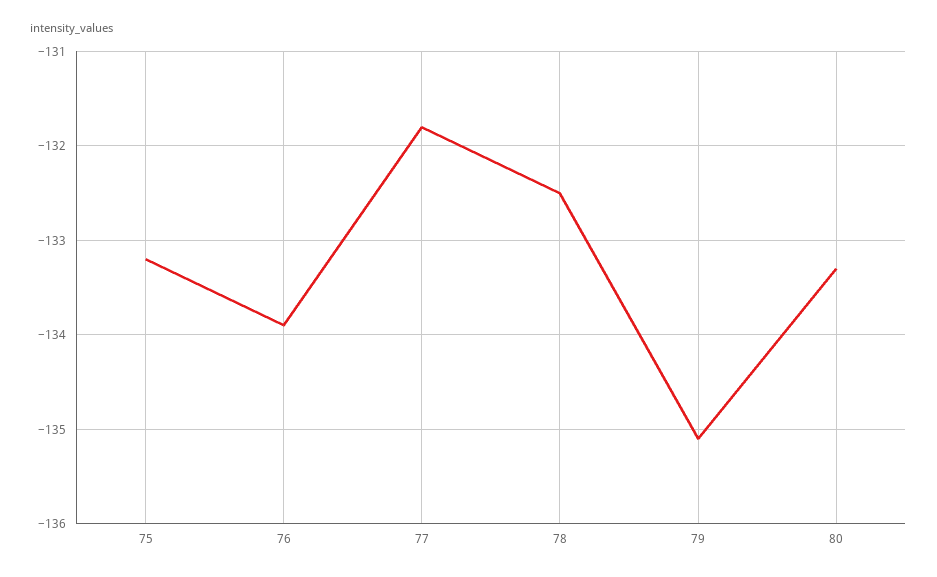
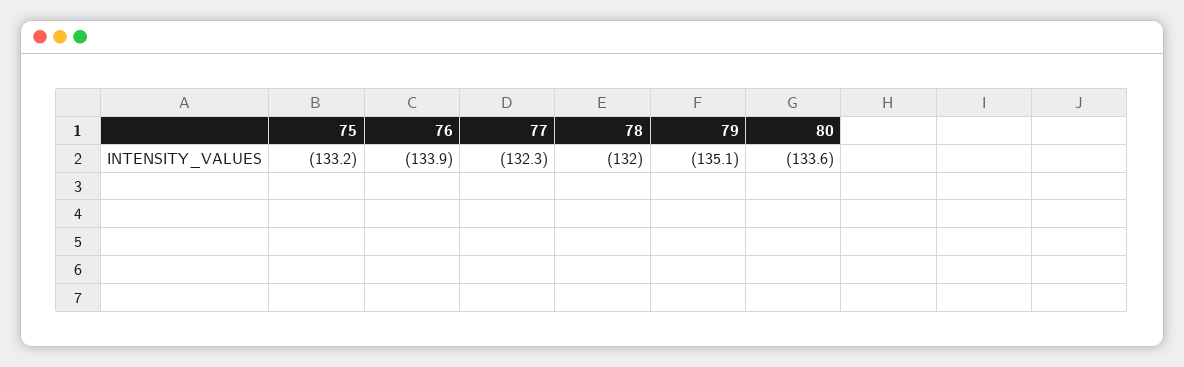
77: -131.8 -> -132.3
78: -132.5 -> -132
80: -133.3 -> -133.6

